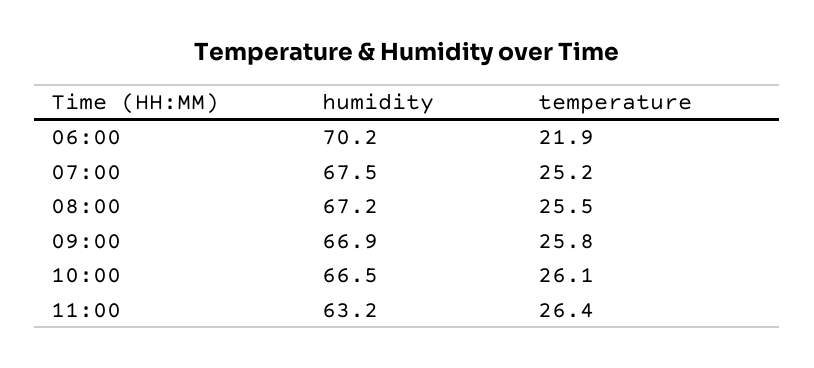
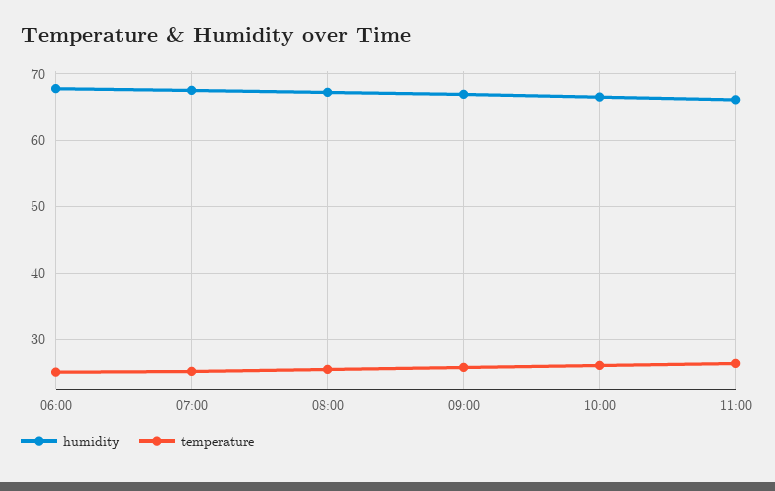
humidity, 06:00: 70.2 -> 68
temperature, 06:00: 21.9 -> 25
humidity, 11:00: 63.2 -> 66

